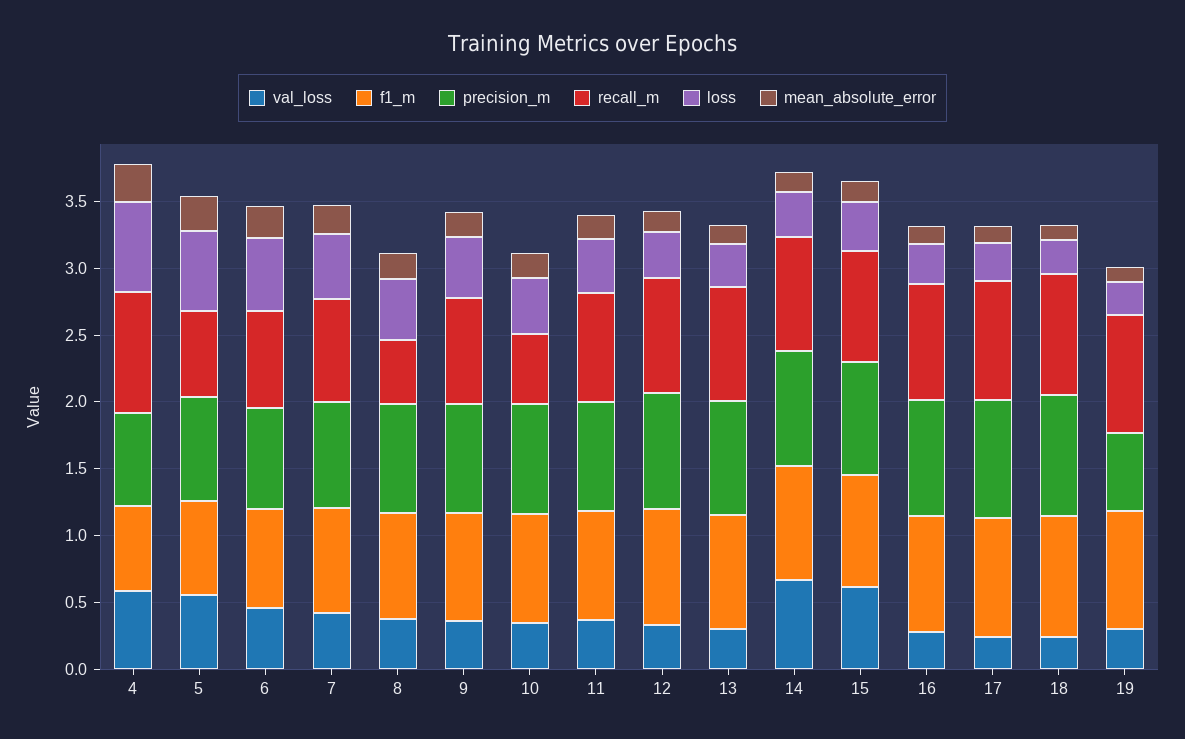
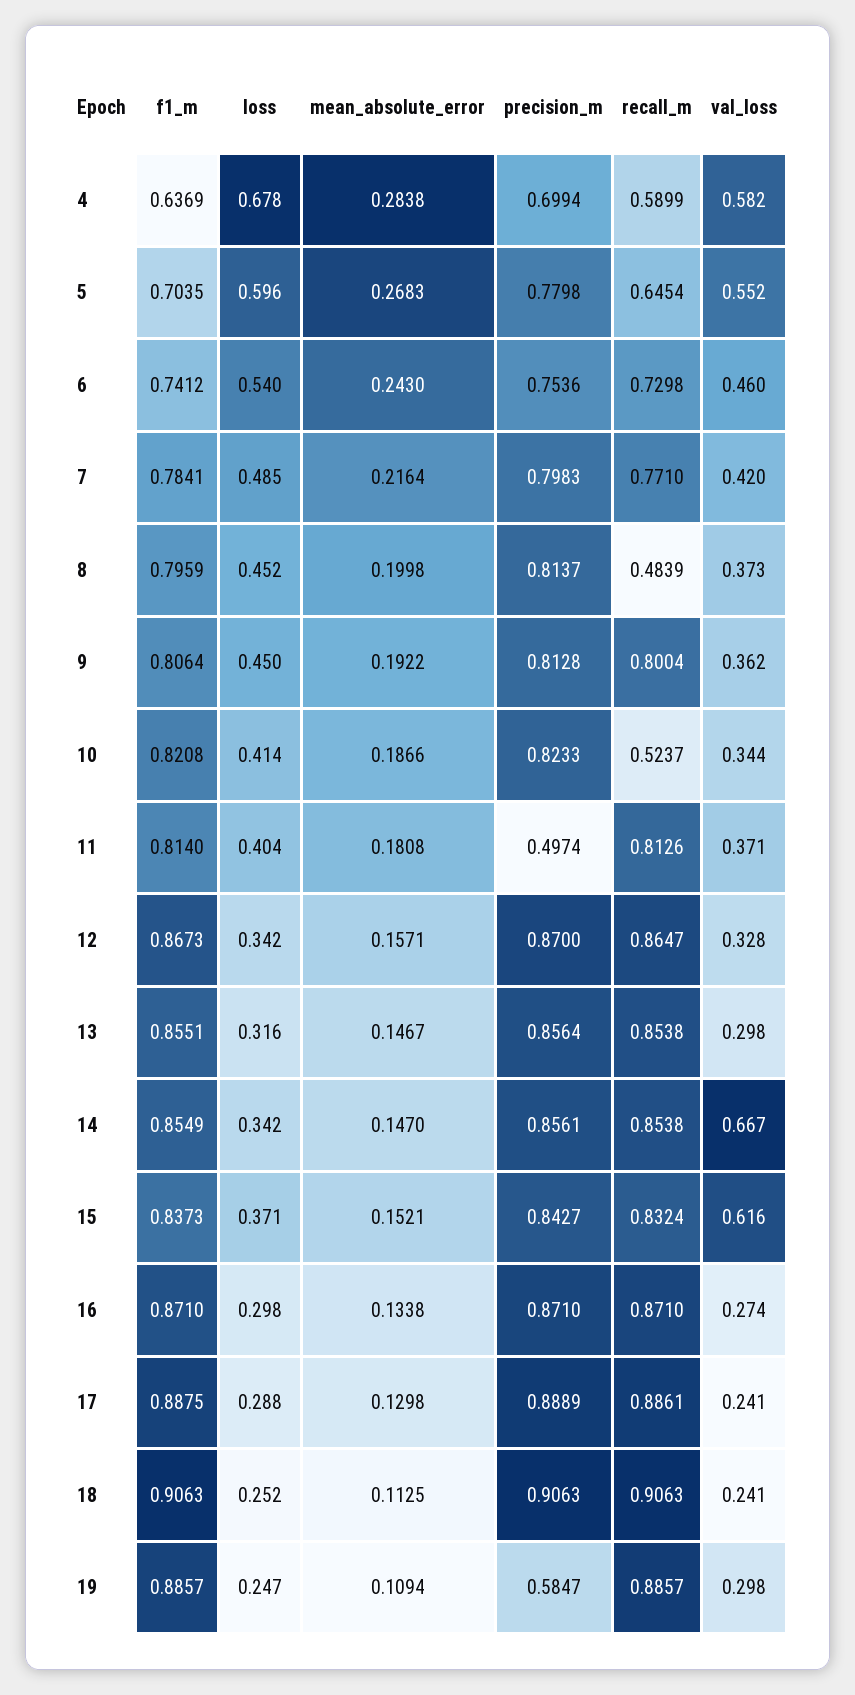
recall_m, 4: 0.9 -> 0.5899
precision_m, 11: 0.8 -> 0.4974

